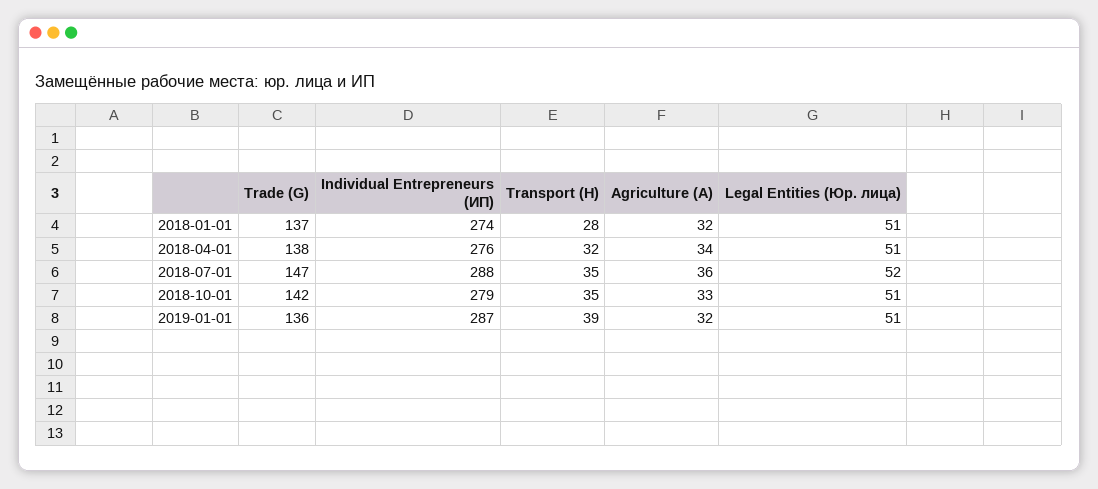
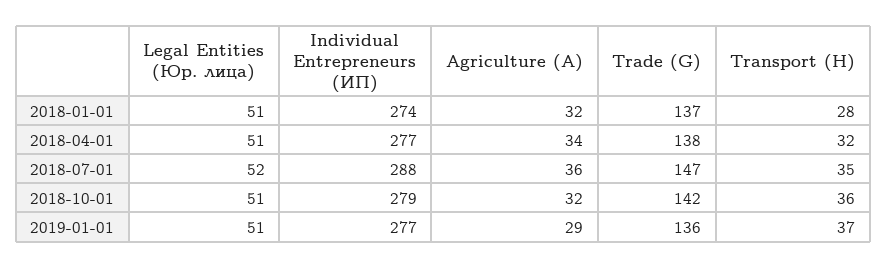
Individual Entrepreneurs (ИП), 2018-04-01: 276 -> 277
Transport (H), 2018-10-01: 35 -> 36
Agriculture (A), 2018-10-01: 33 -> 32
Individual Entrepreneurs (ИП), 2019-01-01: 287 -> 277
Transport (H), 2019-01-01: 39 -> 37
Agriculture (A), 2019-01-01: 32 -> 29

